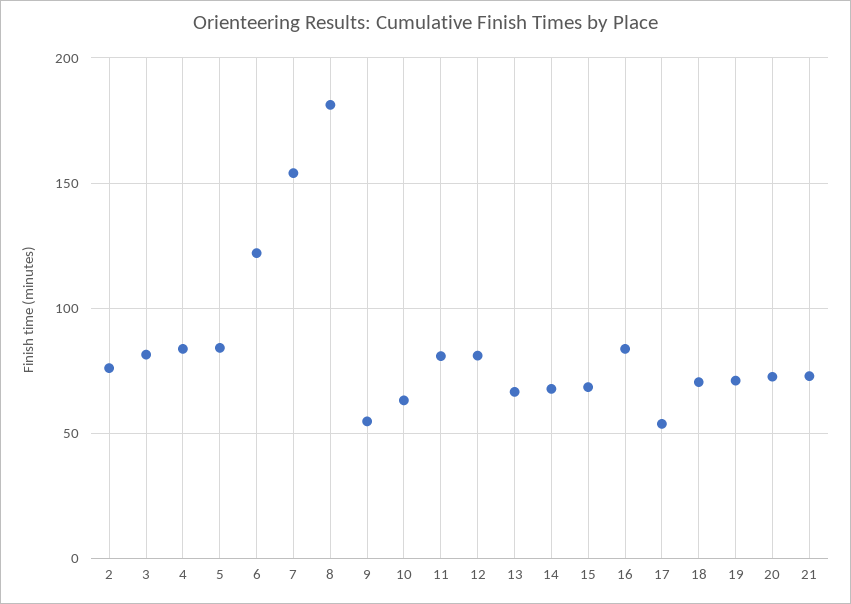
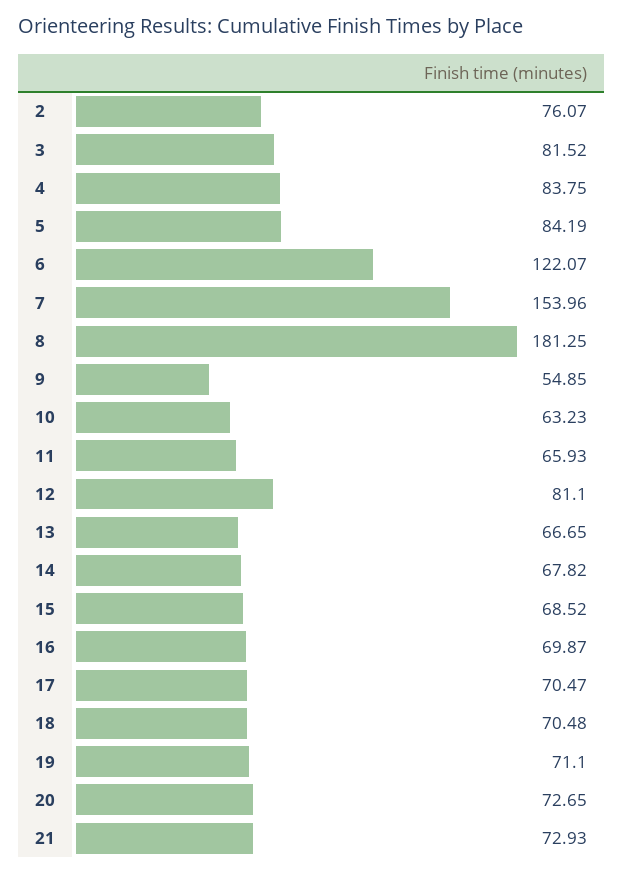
11: 80 -> 65.93
16: 85 -> 69.87
17: 55 -> 70.47

